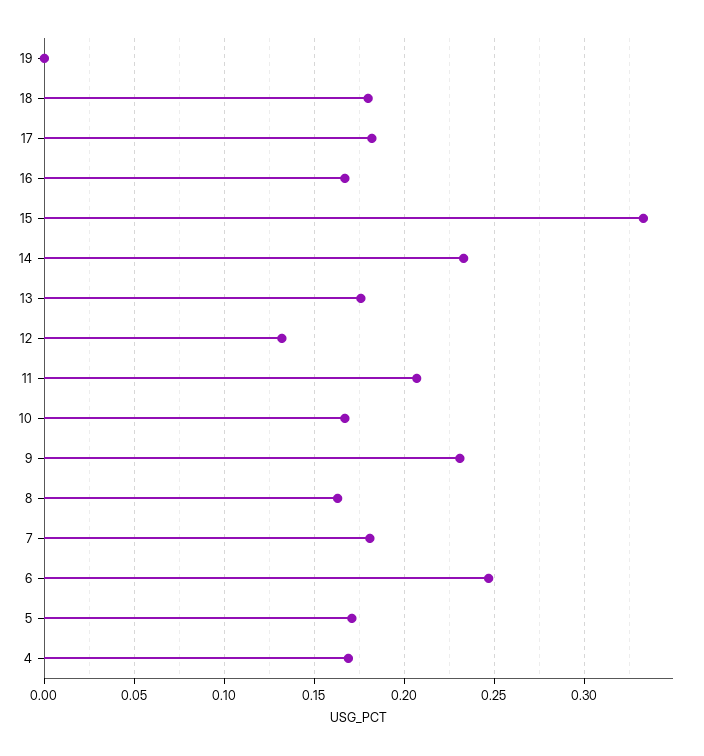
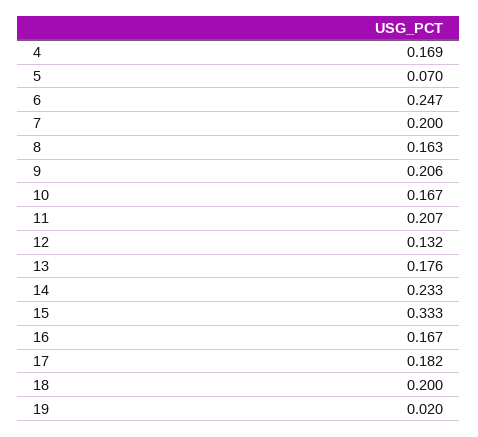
19: 0 -> 0.02
18: 0.18 -> 0.2
9: 0.23 -> 0.206
7: 0.18 -> 0.2
5: 0.17 -> 0.07

